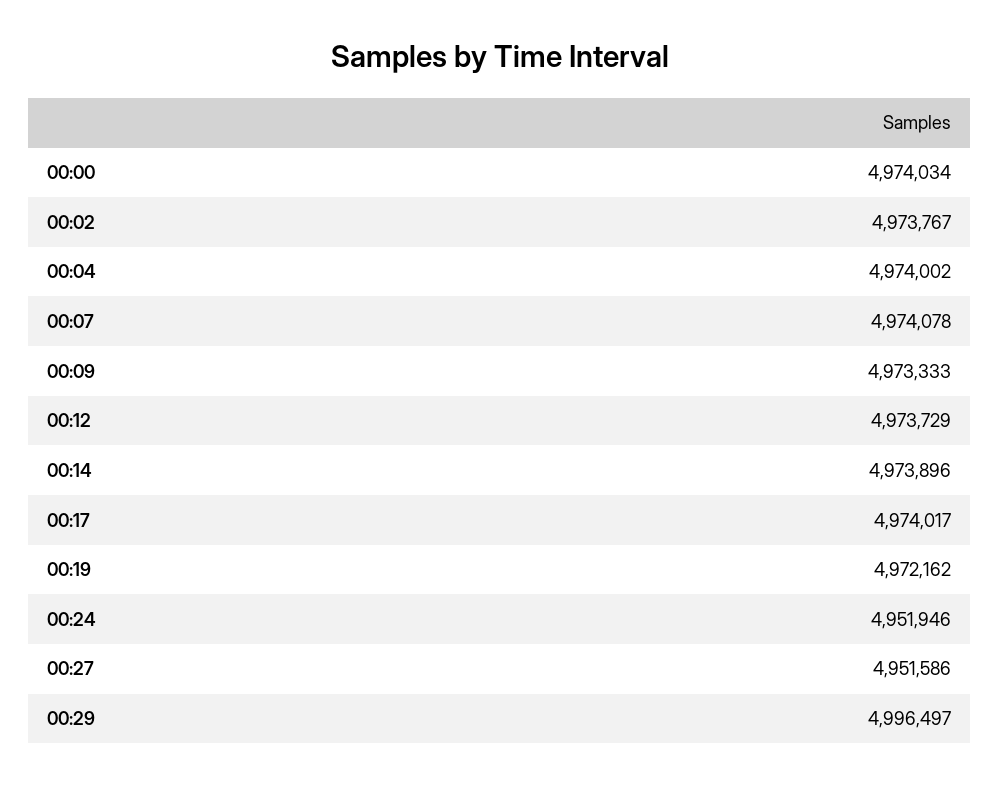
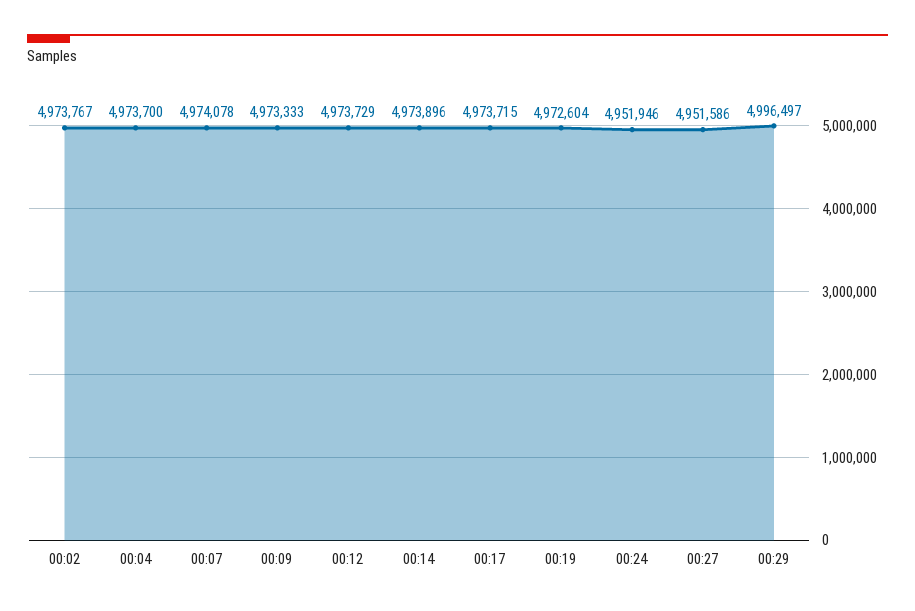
00:00: 4974034 -> none
00:04: 4974002 -> 4973700
00:17: 4974017 -> 4973715
00:19: 4972162 -> 4972604

